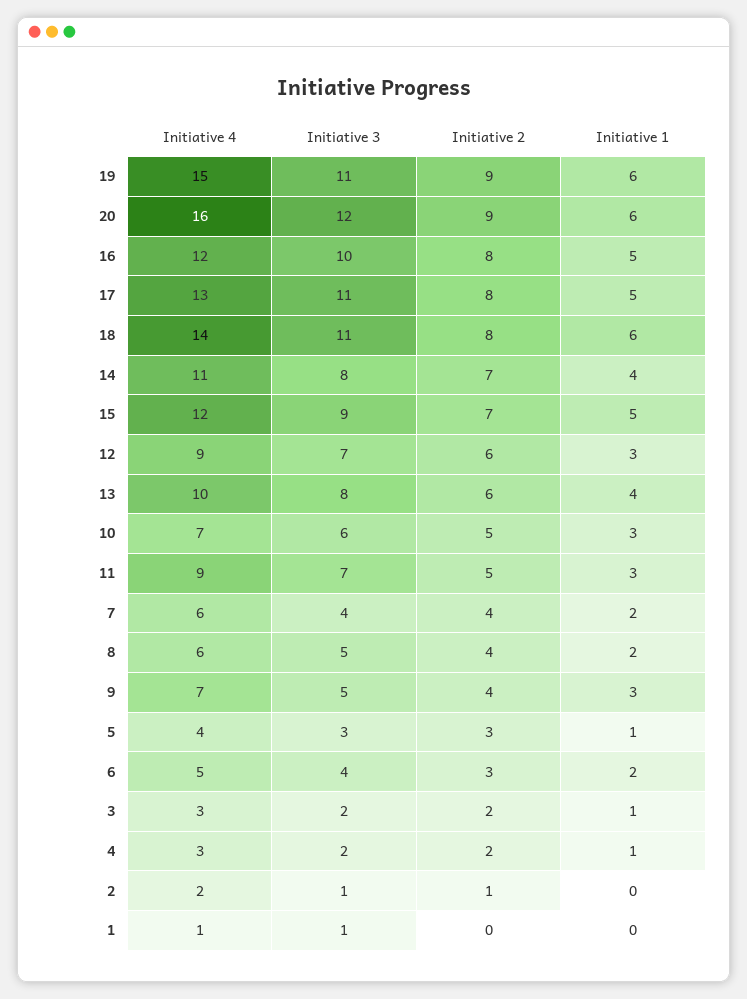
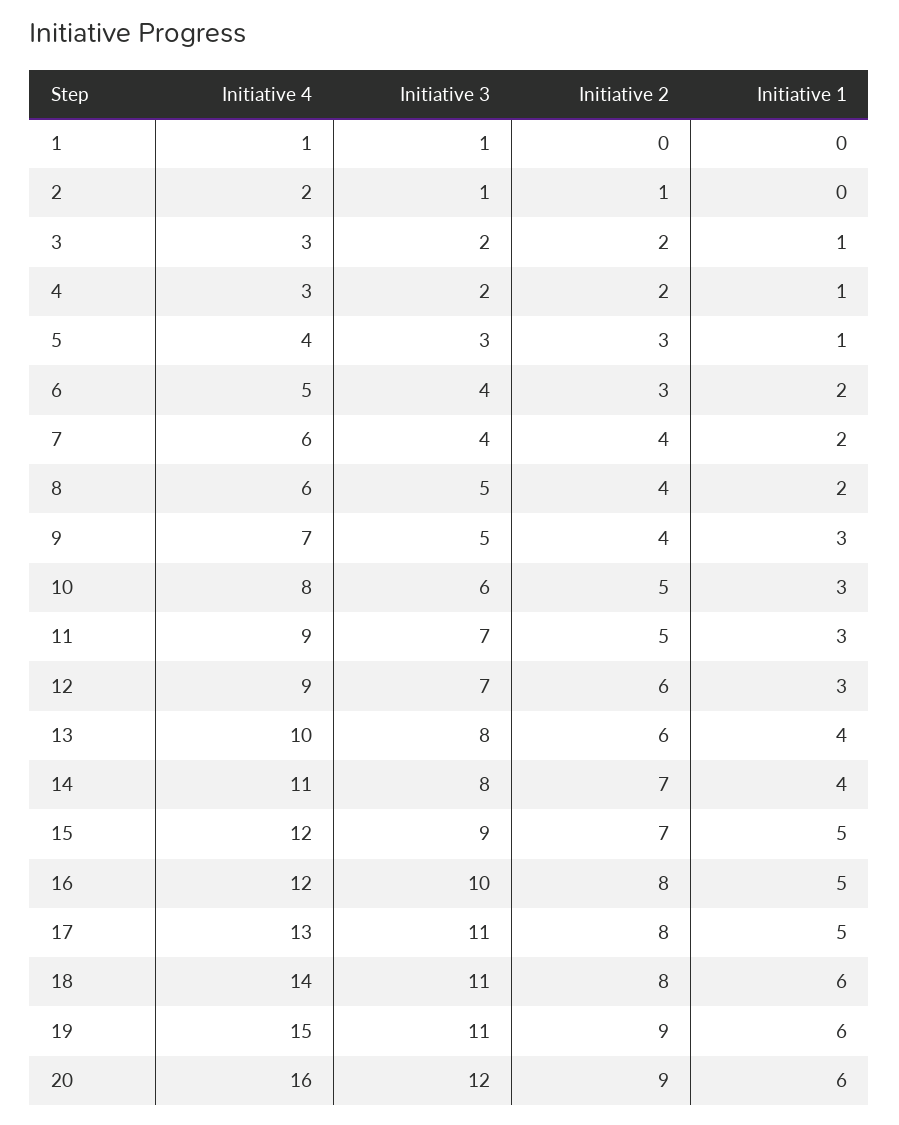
Initiative 4, 10: 7 -> 8

